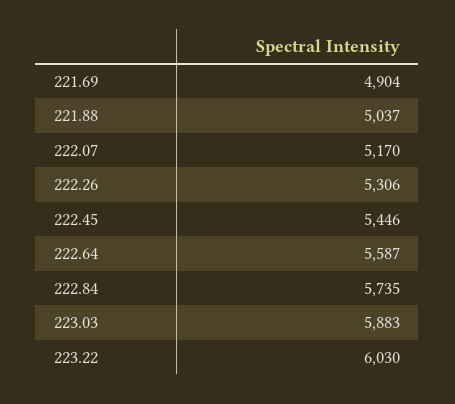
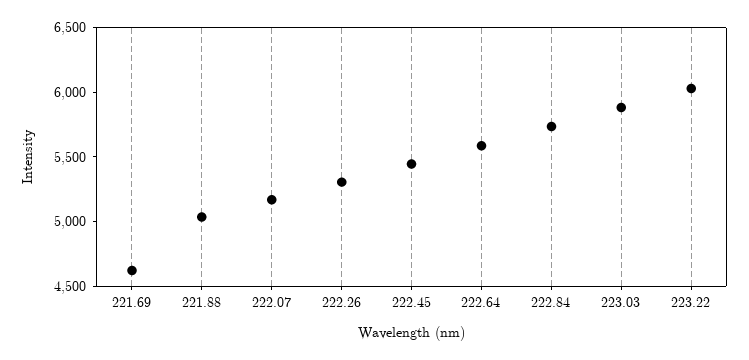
221.69: 4904 -> 4600

